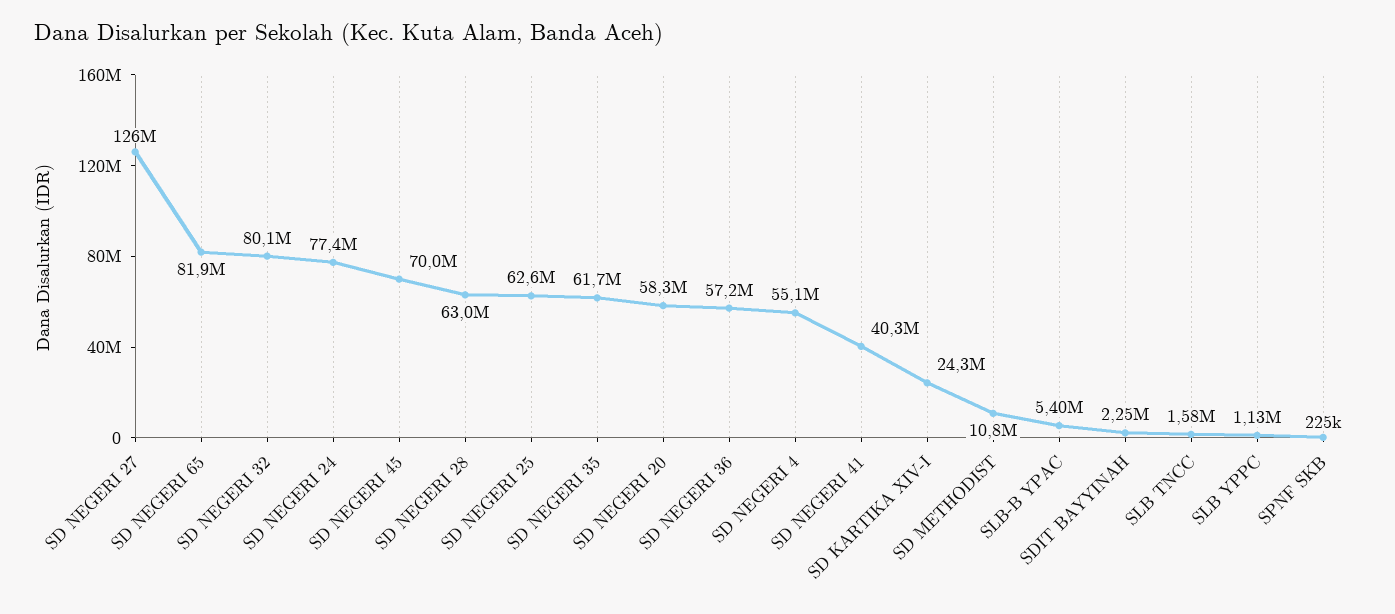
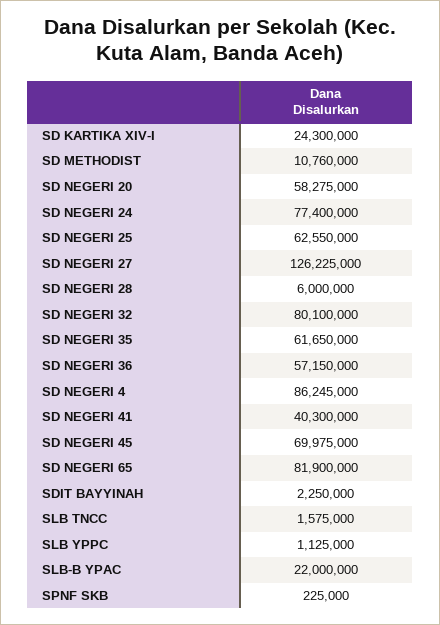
SD NEGERI 28: 63000000 -> 6000000
SD NEGERI 4: 55100000 -> 86245000
SLB-B YPAC: 5400000 -> 22000000

